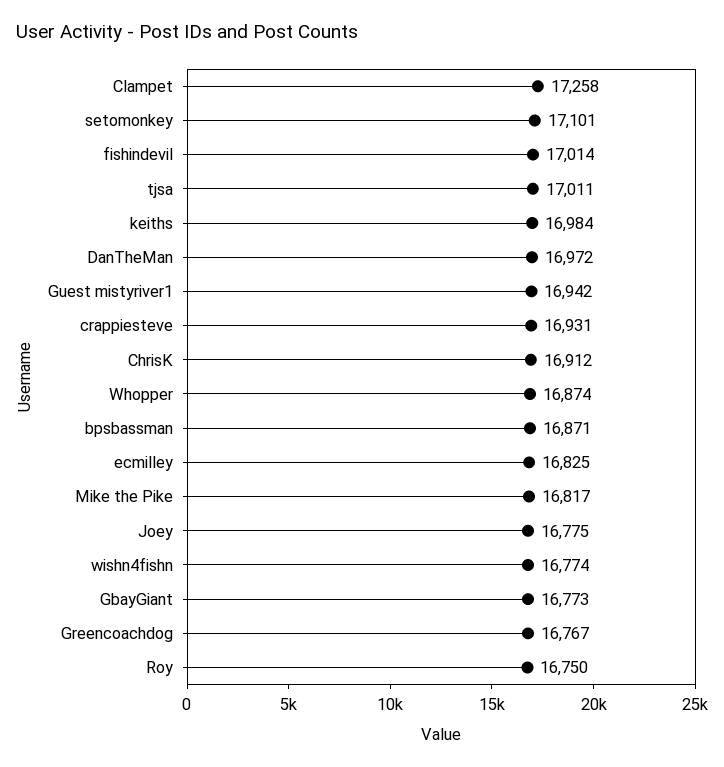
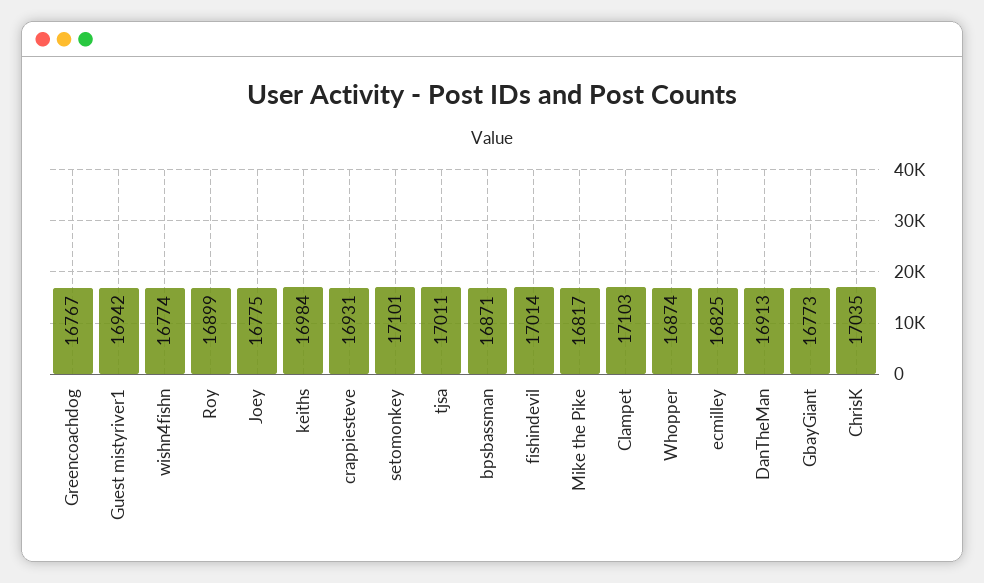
Clampet: 17258 -> 17103
DanTheMan: 16972 -> 16913
ChrisK: 16912 -> 17035
Roy: 16750 -> 16899

